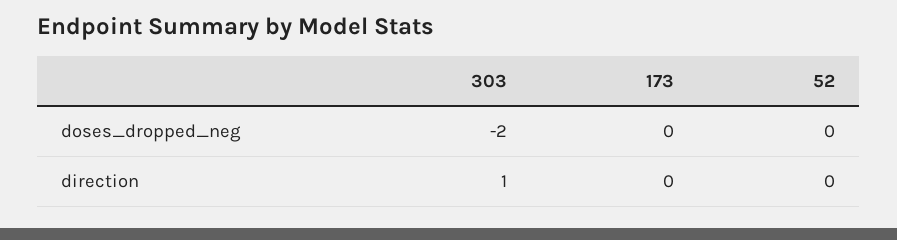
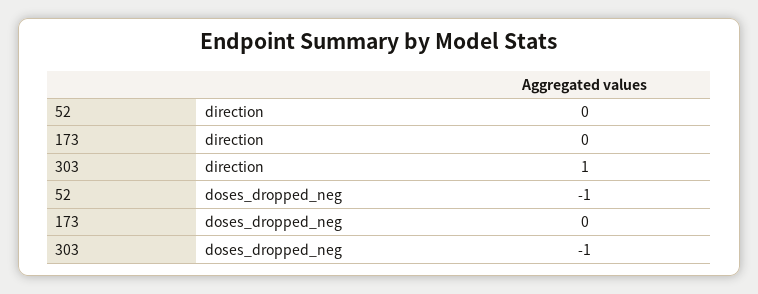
303, doses_dropped_neg: -2 -> -1
52, doses_dropped_neg: 0 -> -1

